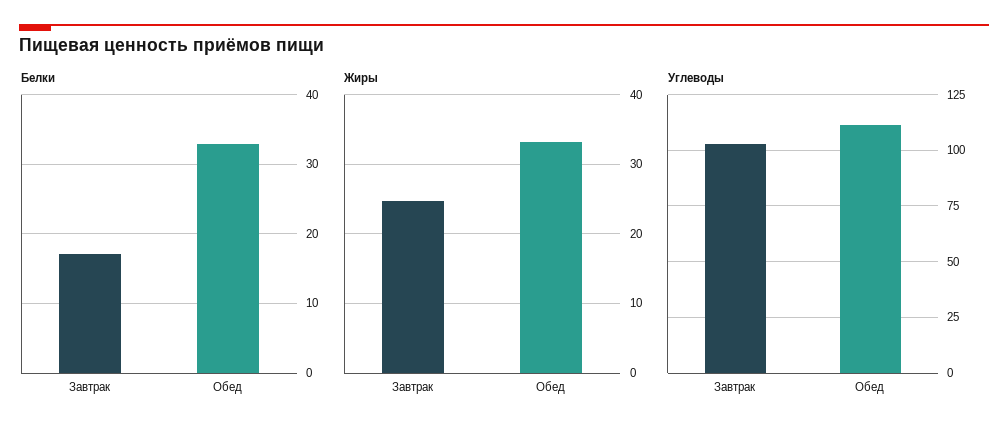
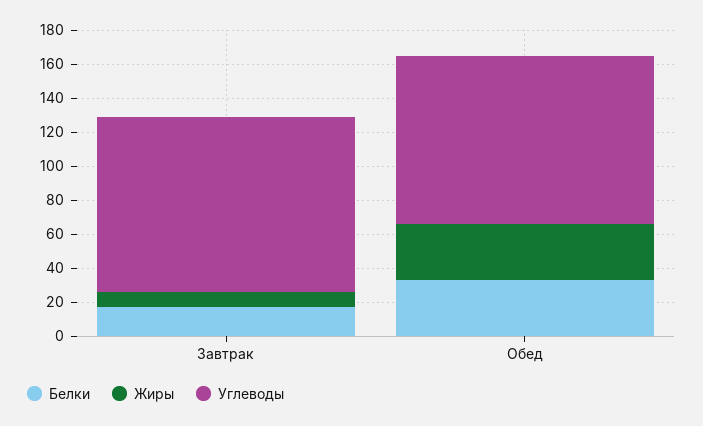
Жиры, Завтрак: 25 -> 10
Углеводы, Обед: 110 -> 100

